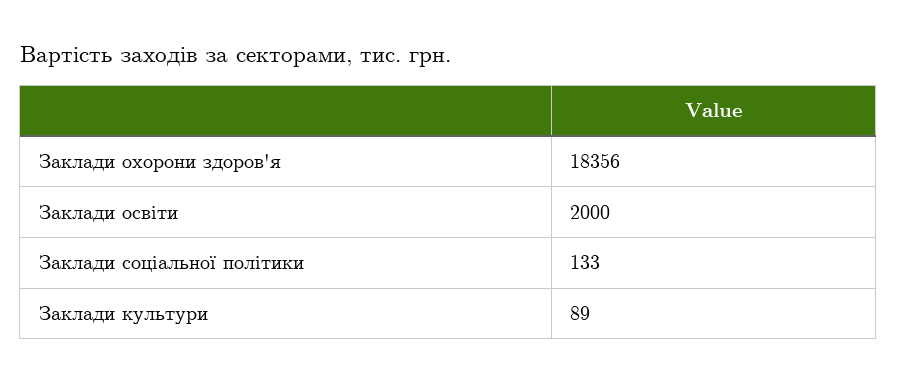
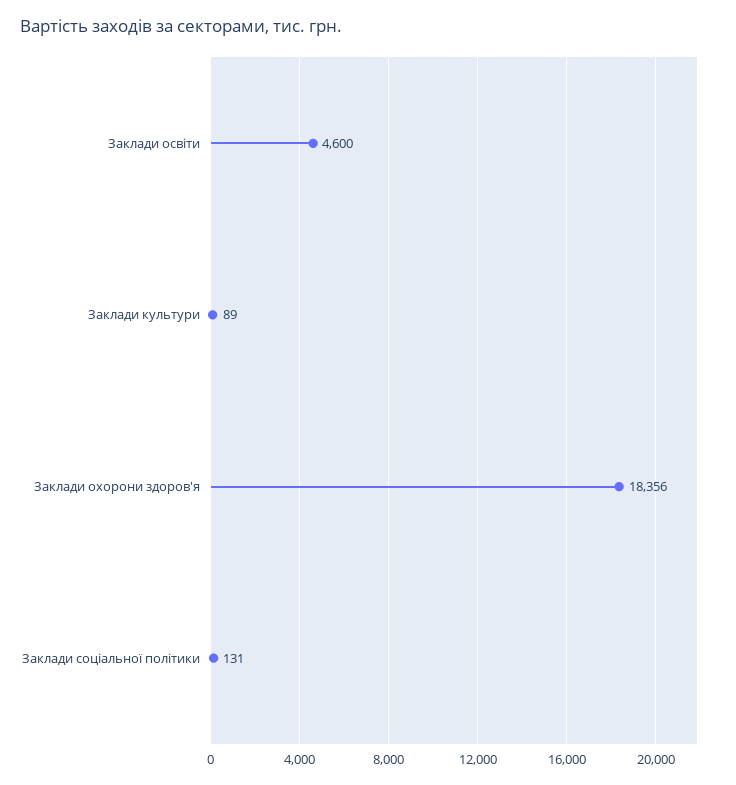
Заклади освіти: 2000 -> 4600
Заклади соціальної політики: 133 -> 131

